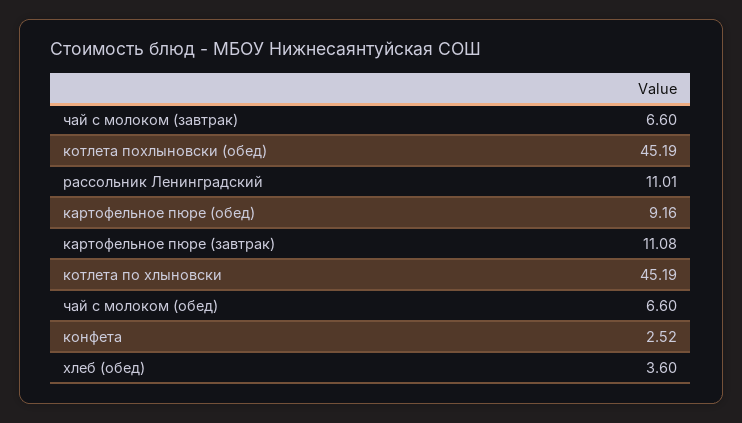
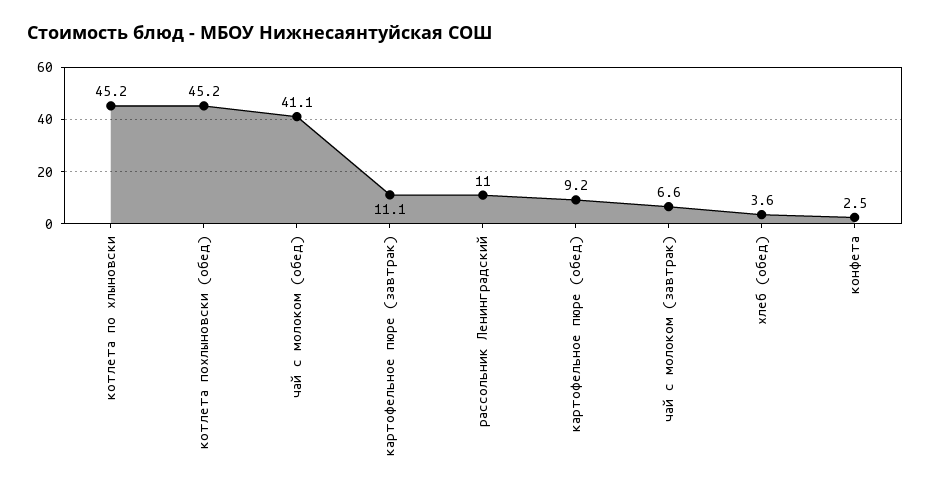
чай с молоком (обед): 6.6 -> 41.1

